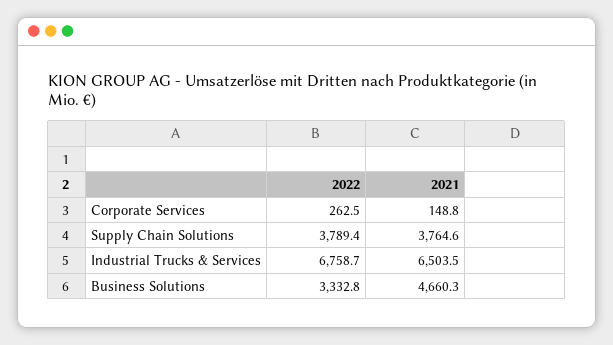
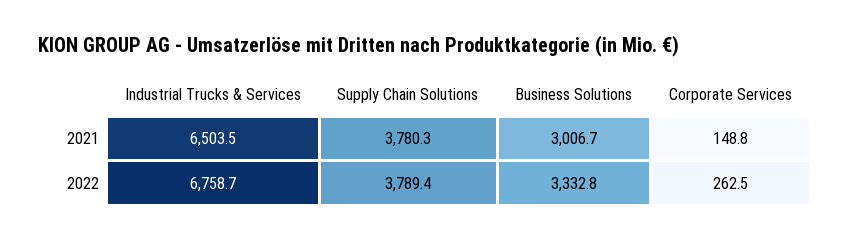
2021, Supply Chain Solutions: 3764.6 -> 3780.3
2021, Business Solutions: 4660.3 -> 3006.7

